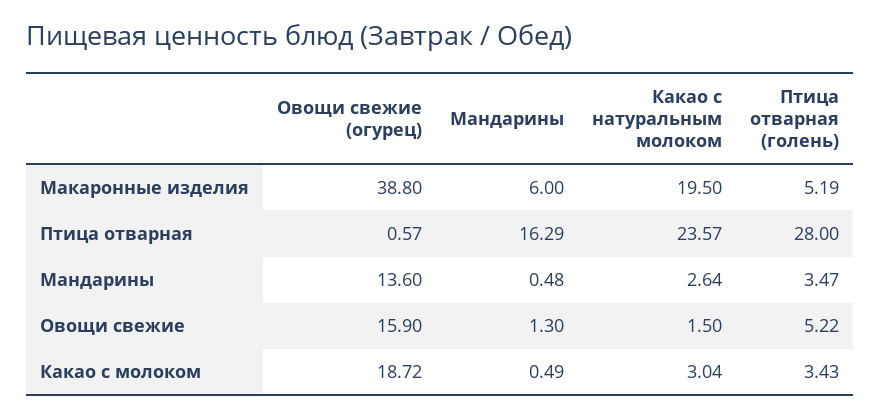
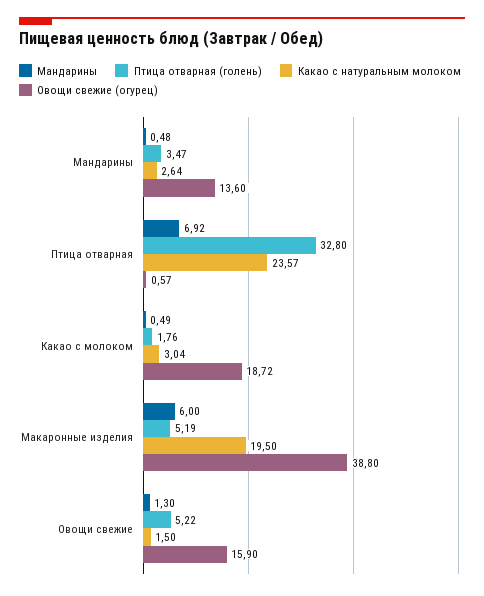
Мандарины, Птица отварная: 16.29 -> 6.92
Птица отварная (голень), Птица отварная: 28 -> 32.8
Птица отварная (голень), Какао с молоком: 3.43 -> 1.76

